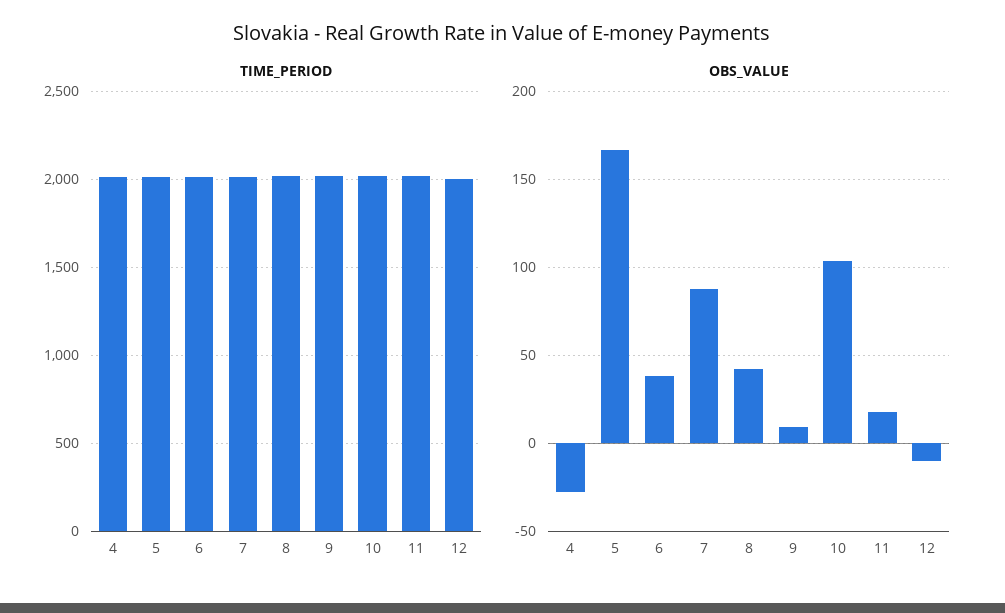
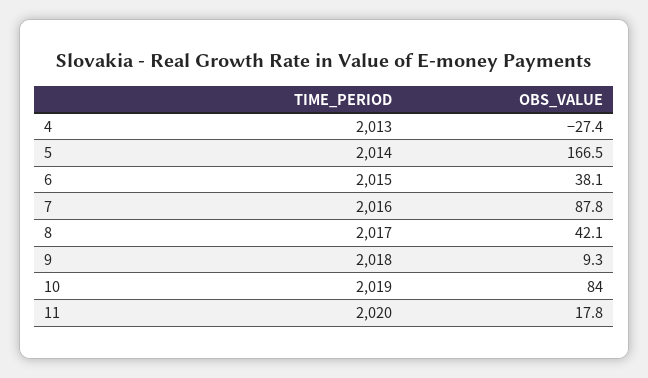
TIME_PERIOD, 12: 2000 -> none
OBS_VALUE, 10: 105 -> 84
OBS_VALUE, 12: -10 -> none

